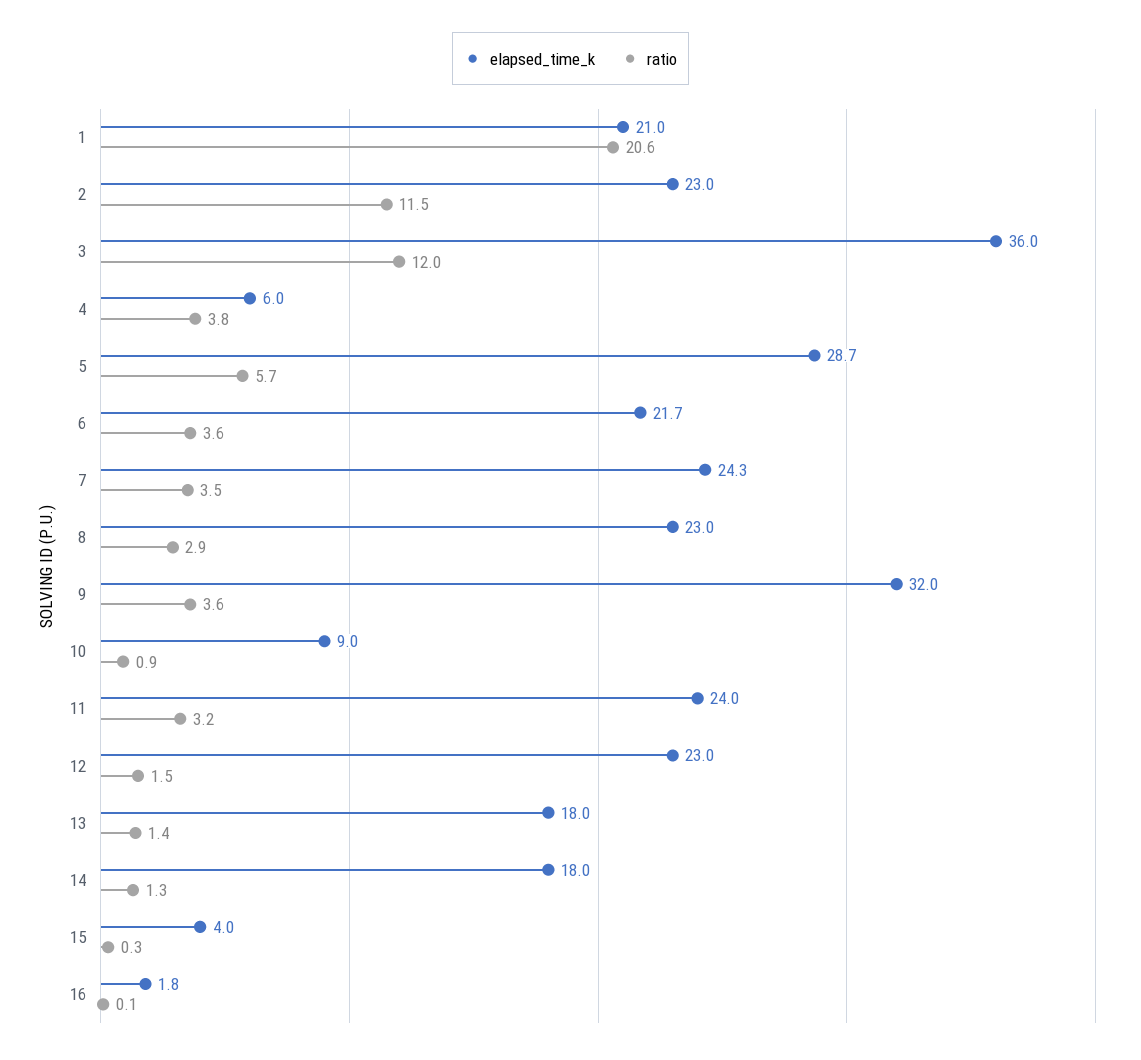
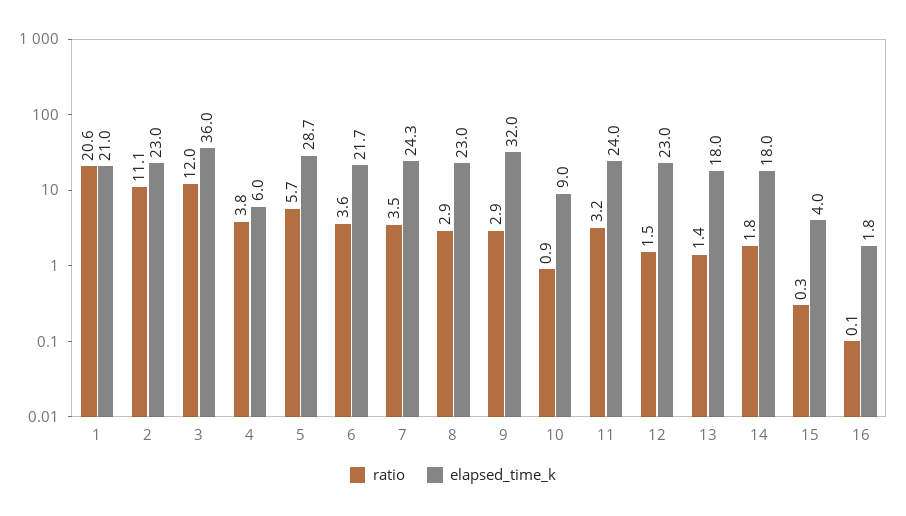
ratio, 2: 11.5 -> 11.1
ratio, 9: 3.6 -> 2.9
ratio, 14: 1.3 -> 1.8

